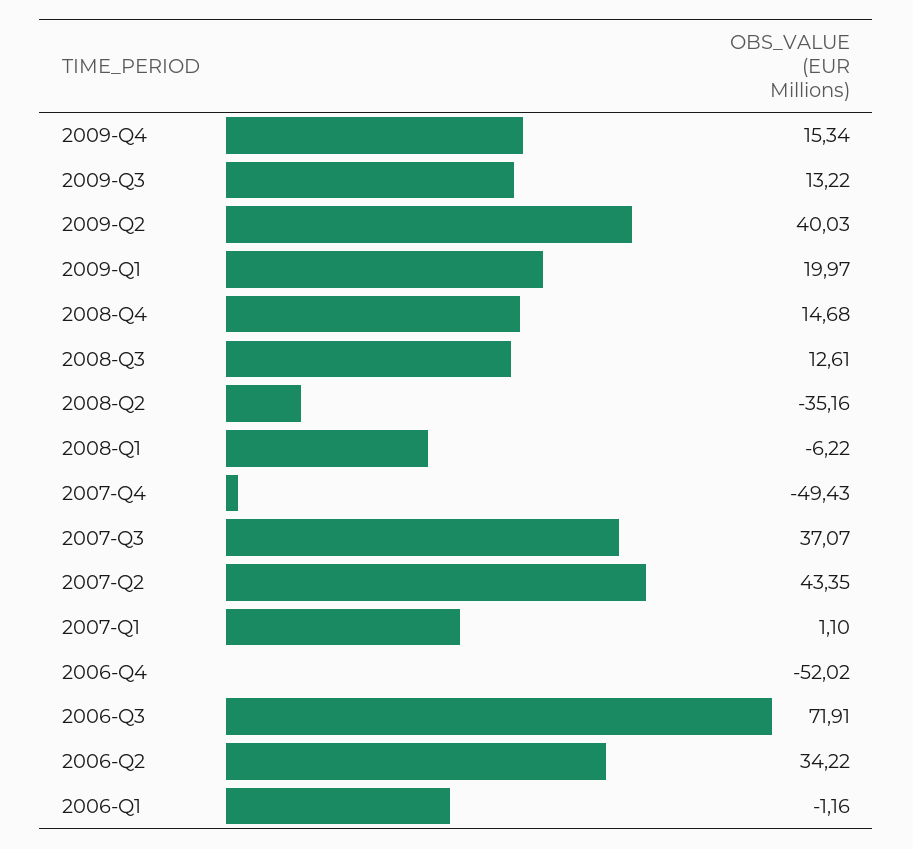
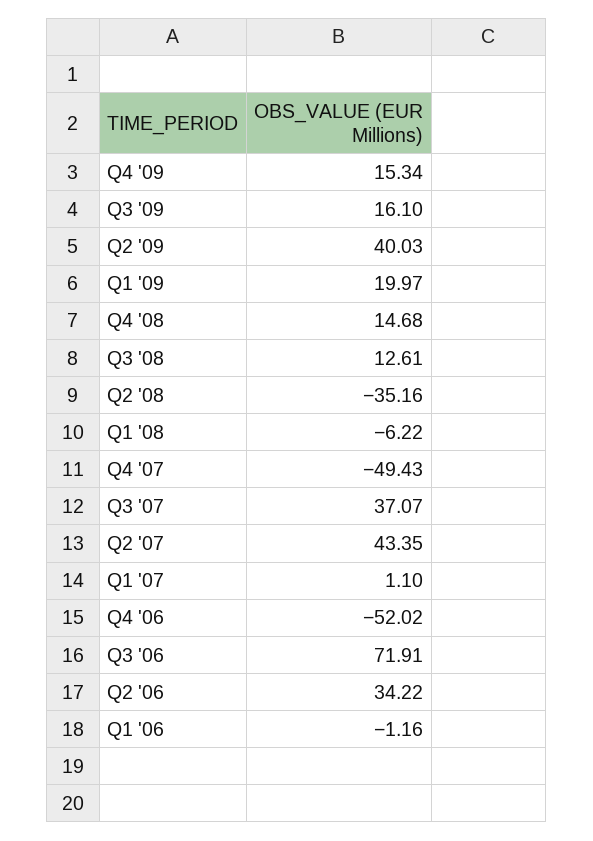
2009-Q3: 13.22 -> 16.1

